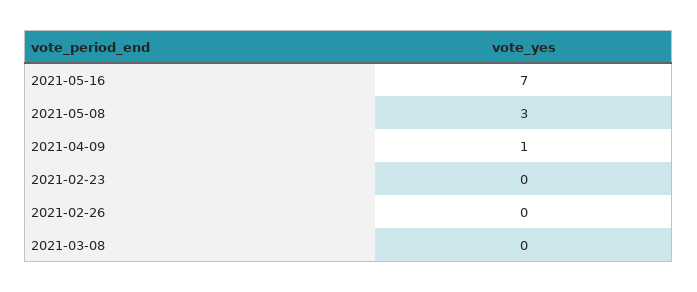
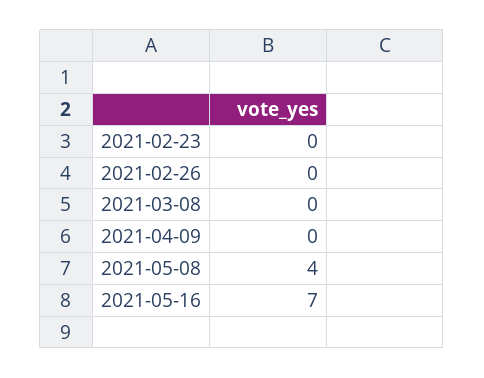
2021-05-08: 3 -> 4
2021-04-09: 1 -> 0

